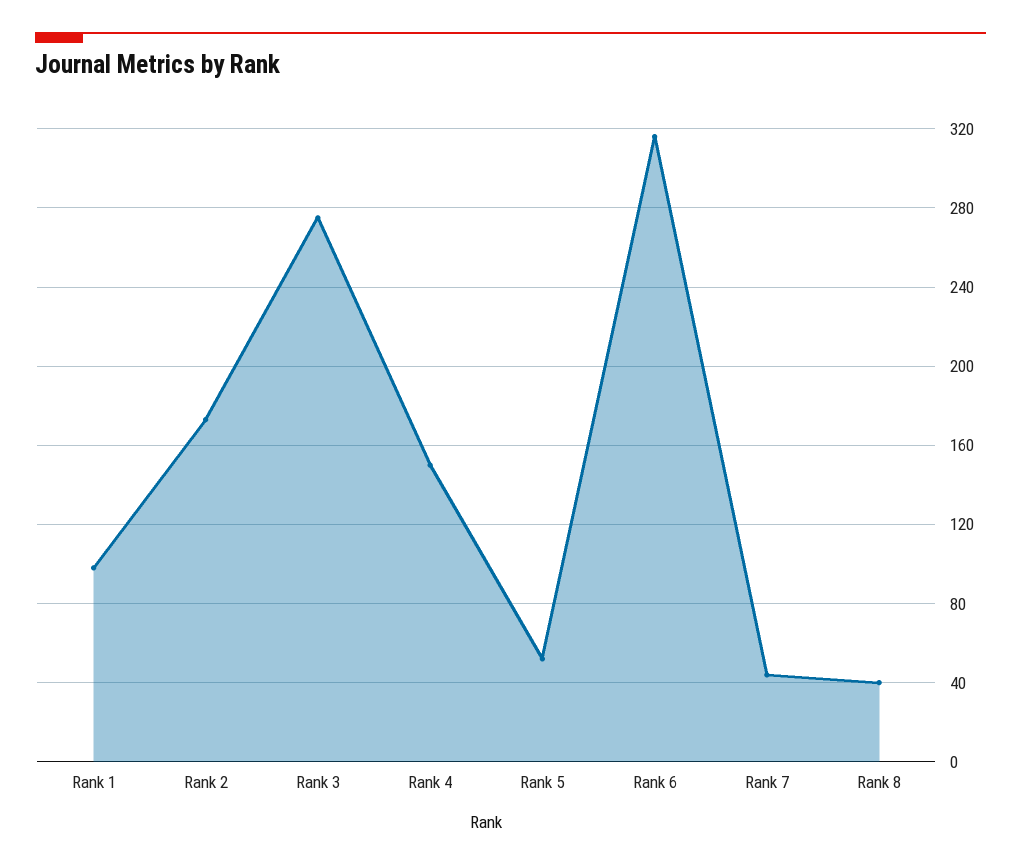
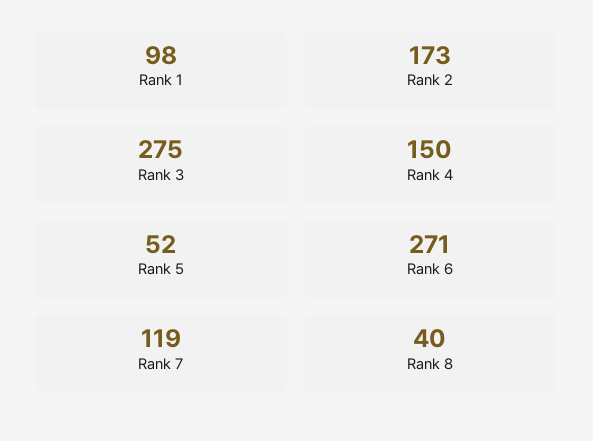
Rank 6: 315 -> 271
Rank 7: 45 -> 119

